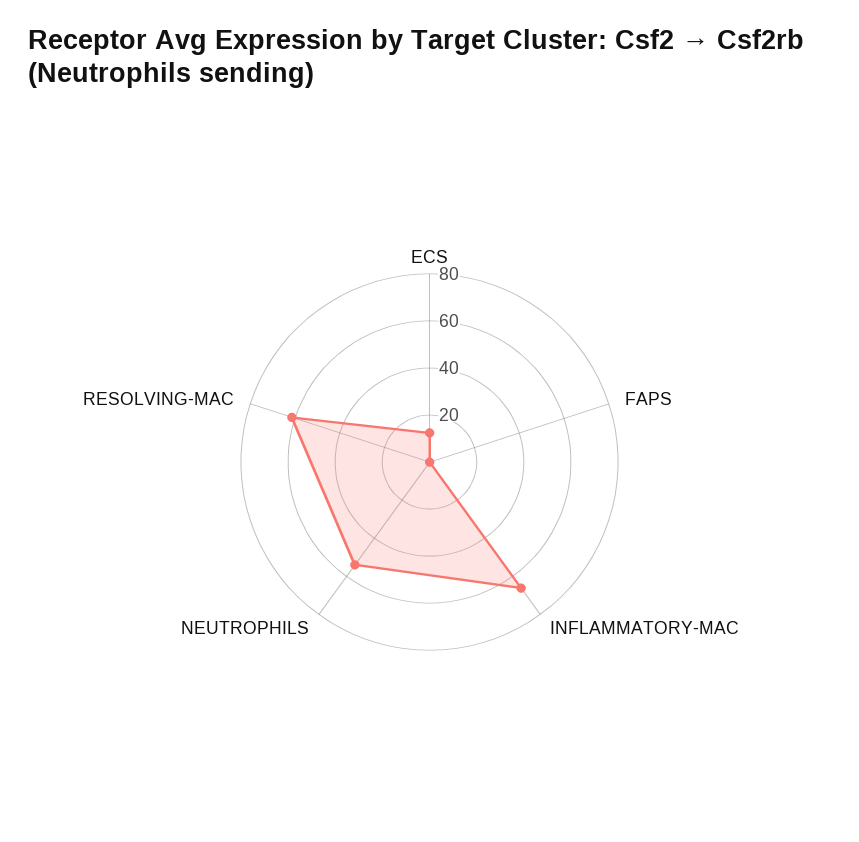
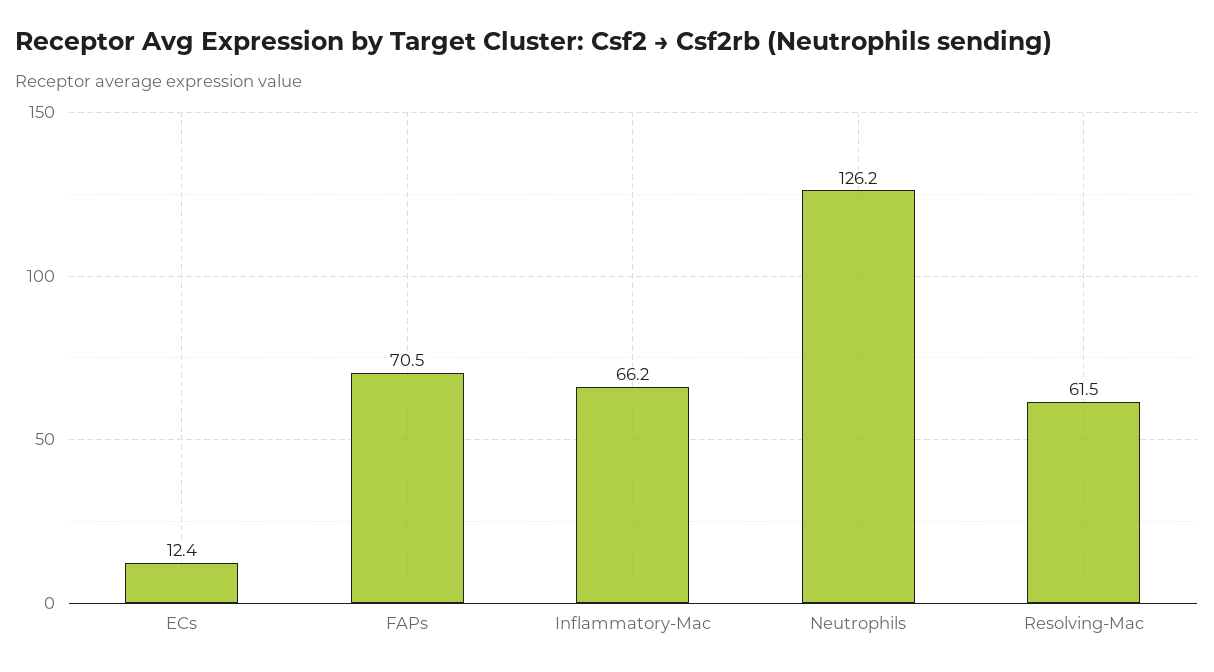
FAPS: 0 -> 70.5
NEUTROPHILS: 55 -> 126.2

